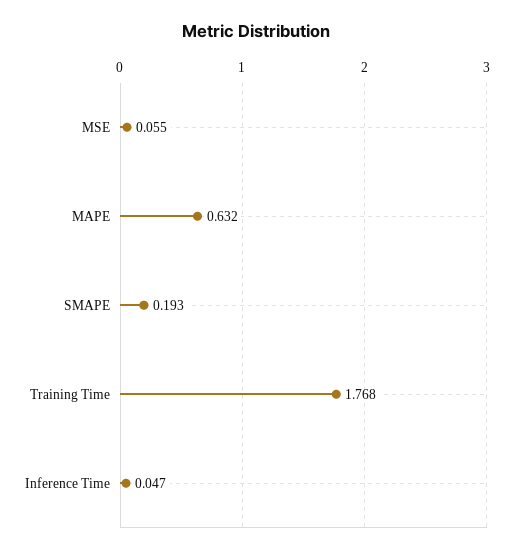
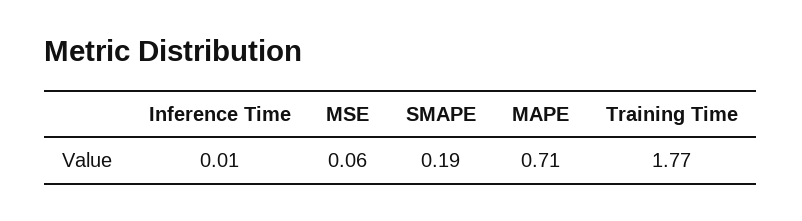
MAPE: 0.632 -> 0.71
Inference Time: 0.047 -> 0.01

